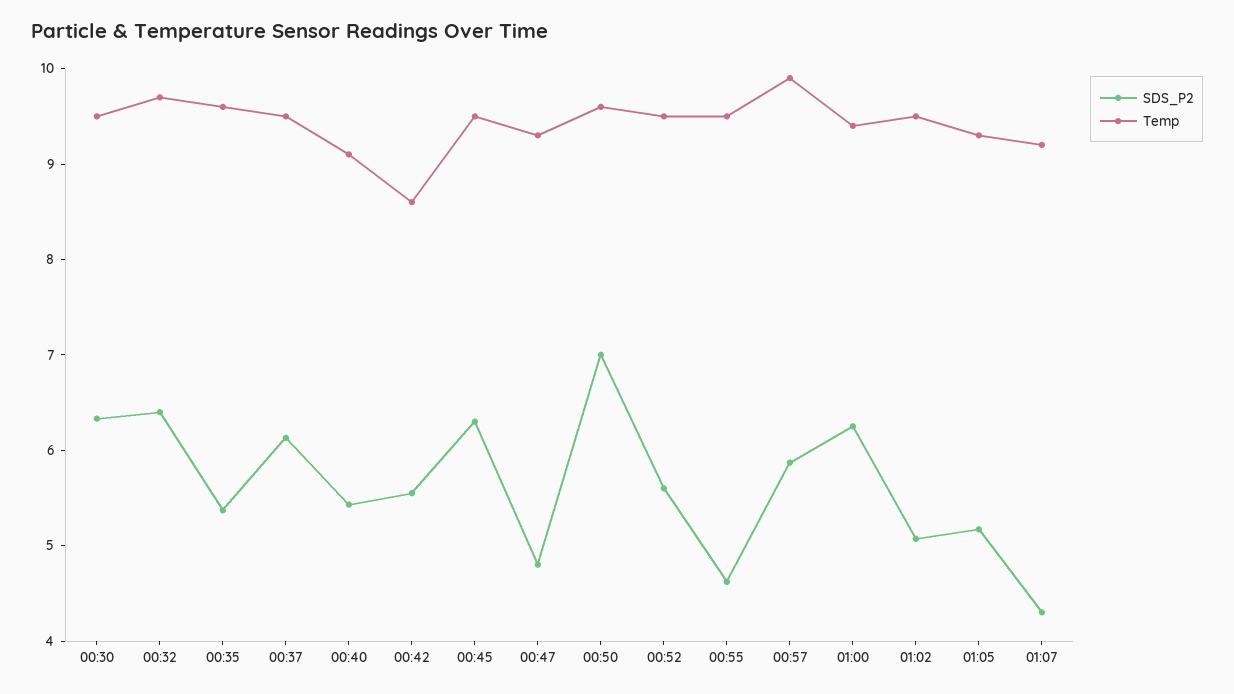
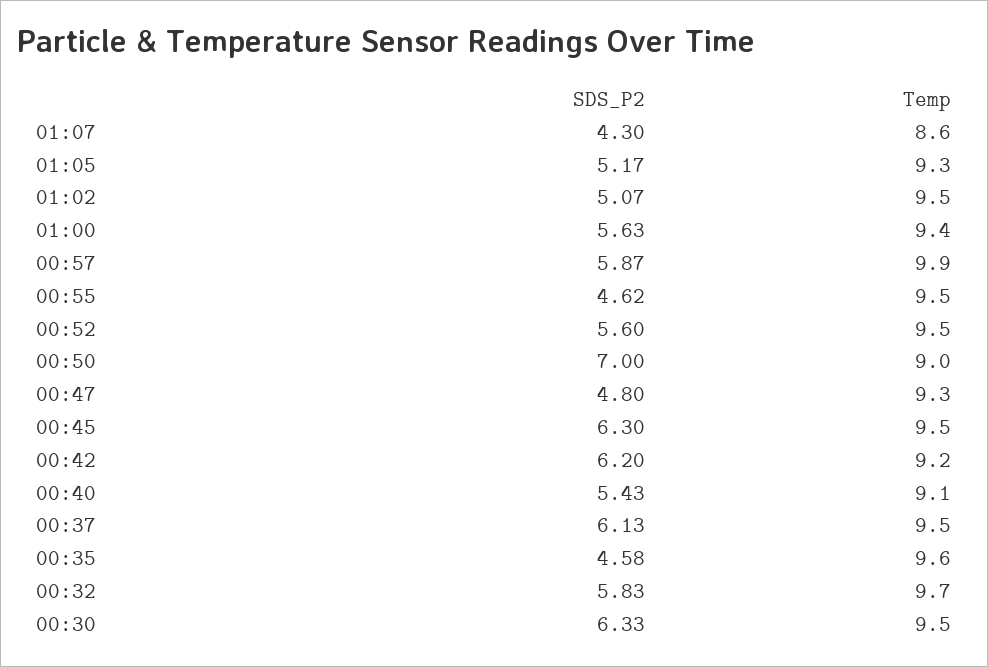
SDS_P2, 00:32: 6.4 -> 5.83
SDS_P2, 00:35: 5.4 -> 4.58
SDS_P2, 00:42: 5.6 -> 6.2
Temp, 00:42: 8.6 -> 9.2
Temp, 00:50: 9.6 -> 9
SDS_P2, 01:00: 6.2 -> 5.63
Temp, 01:07: 9.2 -> 8.6

